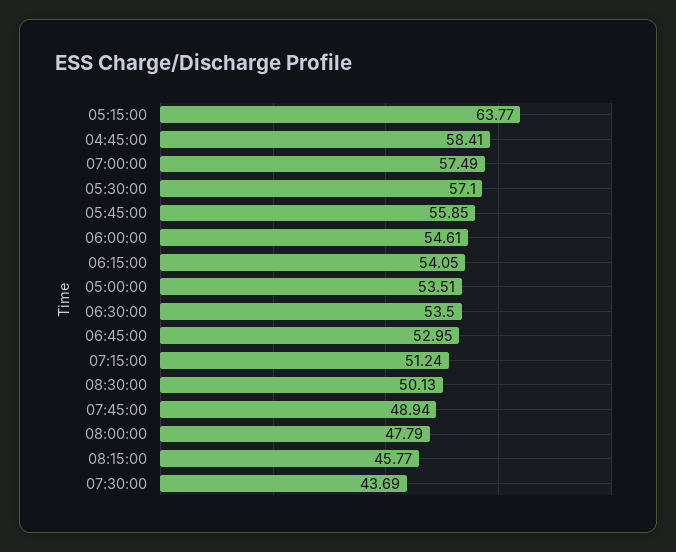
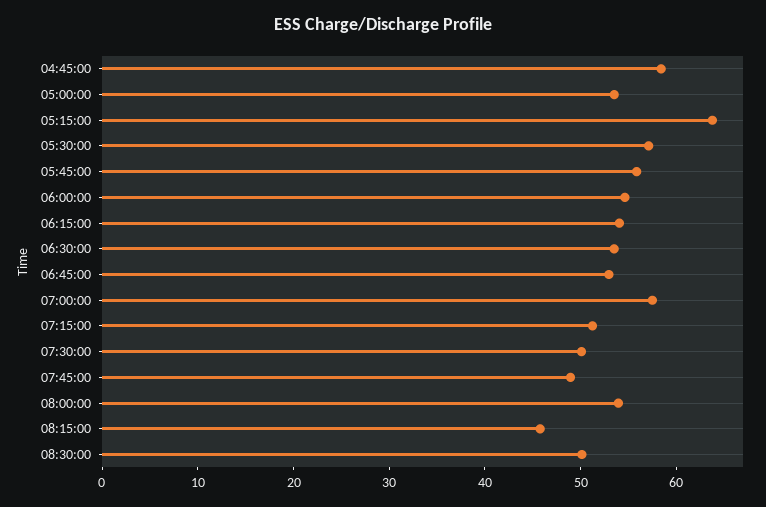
08:00:00: 47.79 -> 54
07:30:00: 43.69 -> 50

